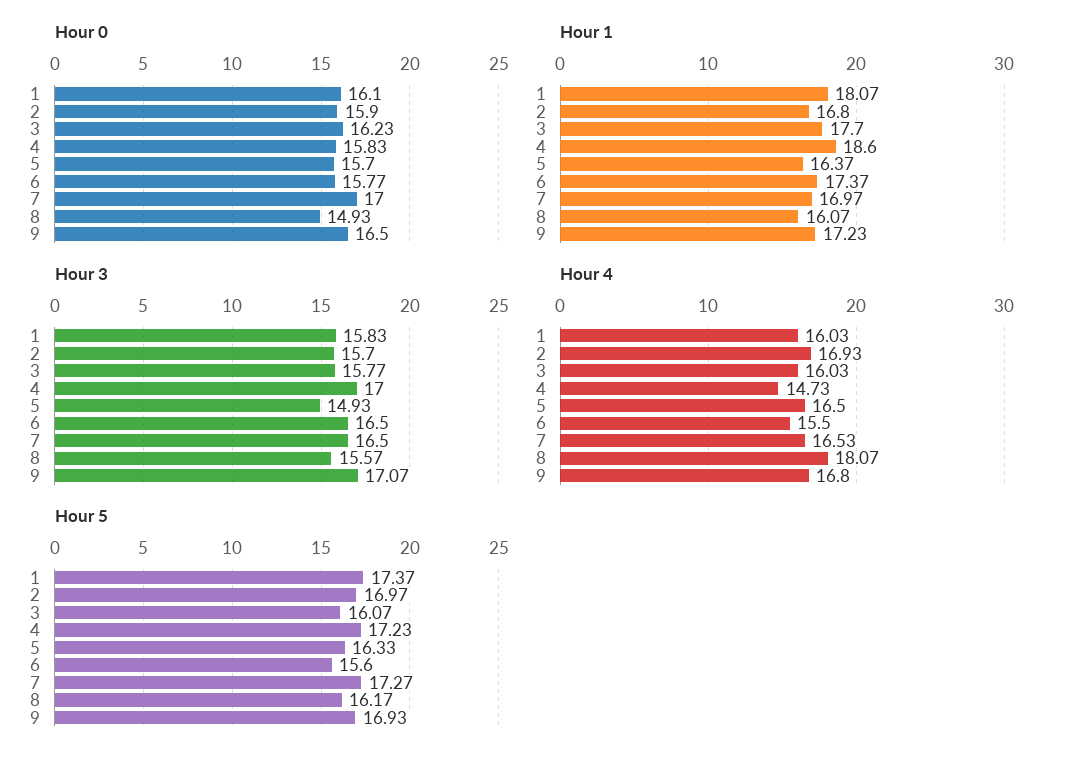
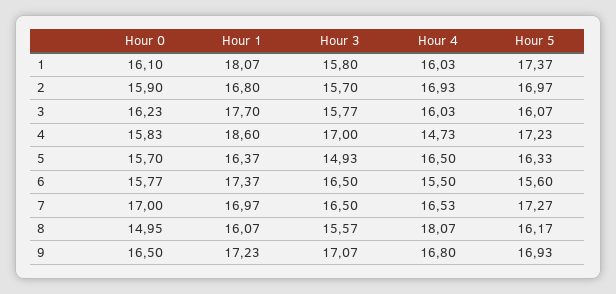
Hour 0, 8: 14.93 -> 14.95
Hour 3, 1: 15.83 -> 15.8

